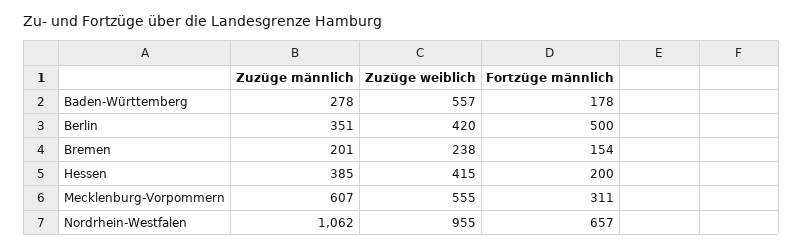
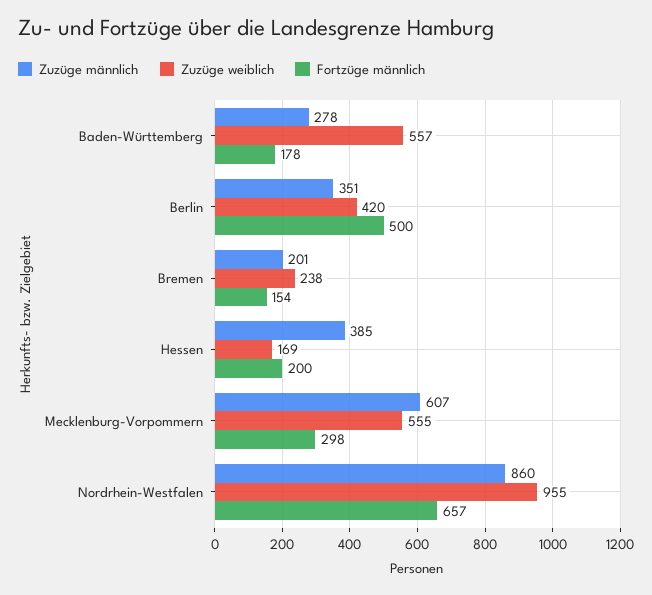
Zuzüge weiblich, Hessen: 415 -> 169
Fortzüge männlich, Mecklenburg-Vorpommern: 311 -> 298
Zuzüge männlich, Nordrhein-Westfalen: 1062 -> 860

